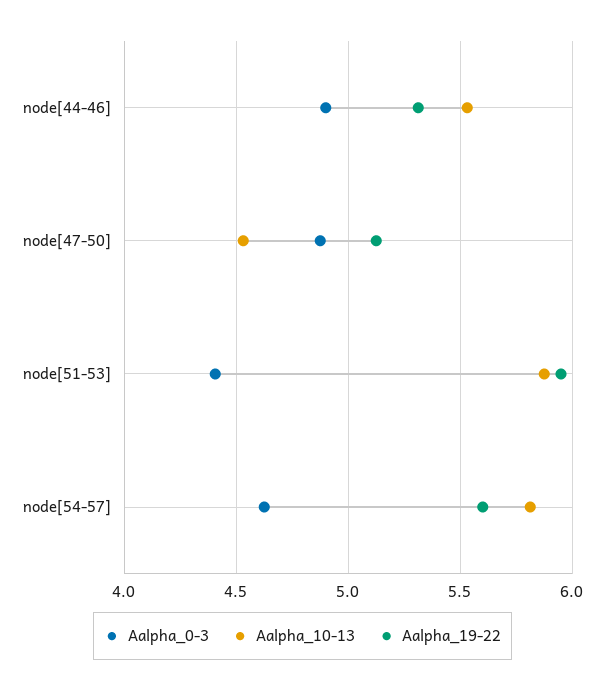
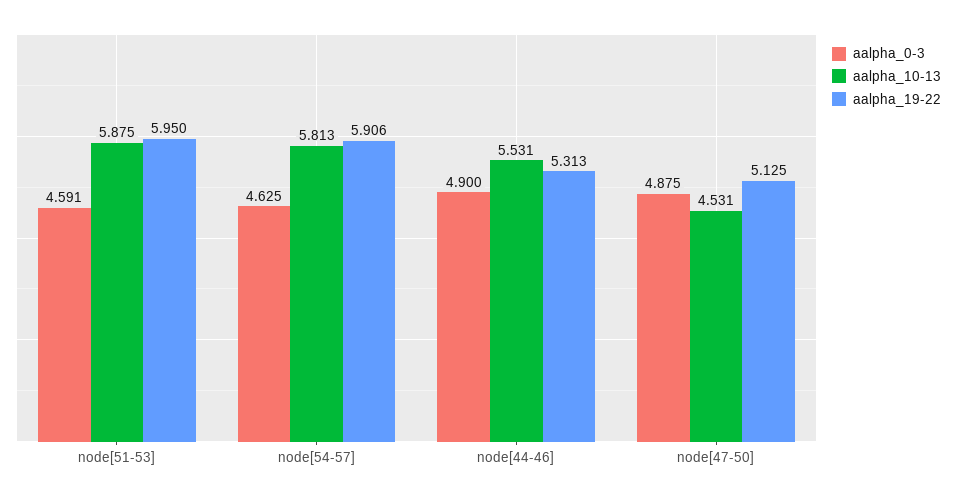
Aalpha_0-3, node[51-53]: 4.4 -> 4.591
Aalpha_19-22, node[54-57]: 5.6 -> 5.906

